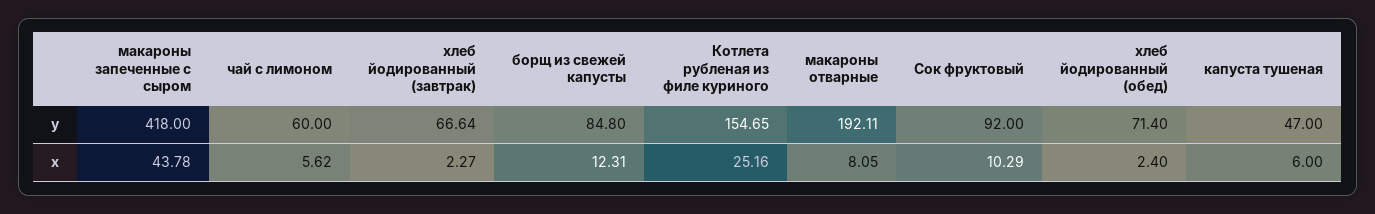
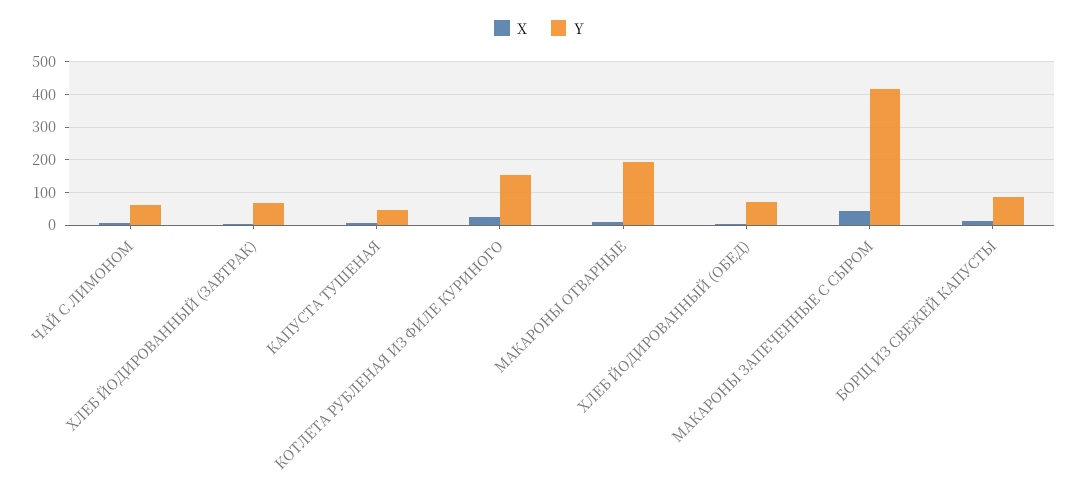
y, Сок фруктовый: 92 -> none
x, Сок фруктовый: 10.29 -> none

